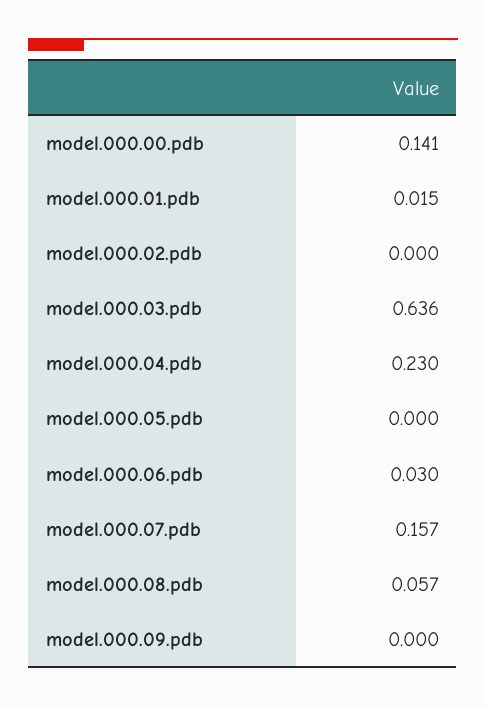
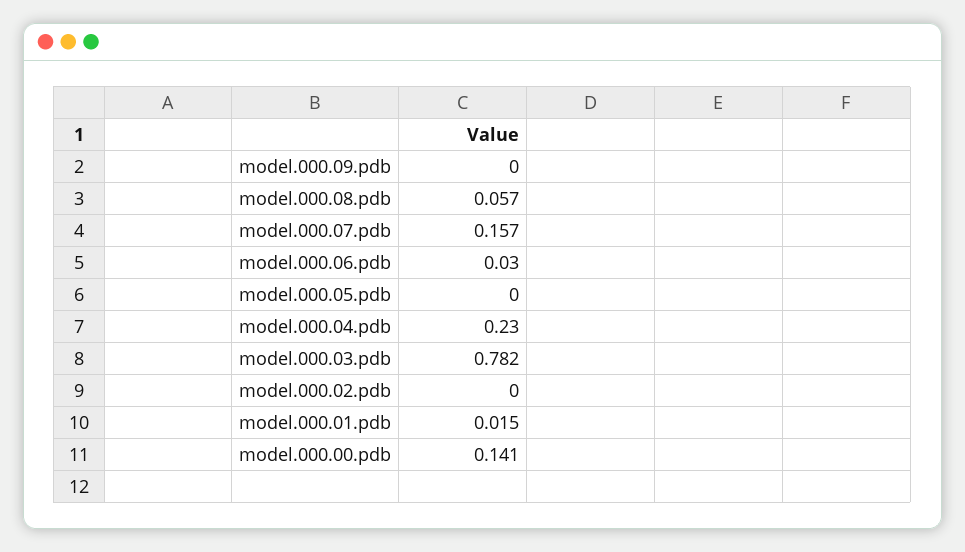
model.000.03.pdb: 0.636 -> 0.782

